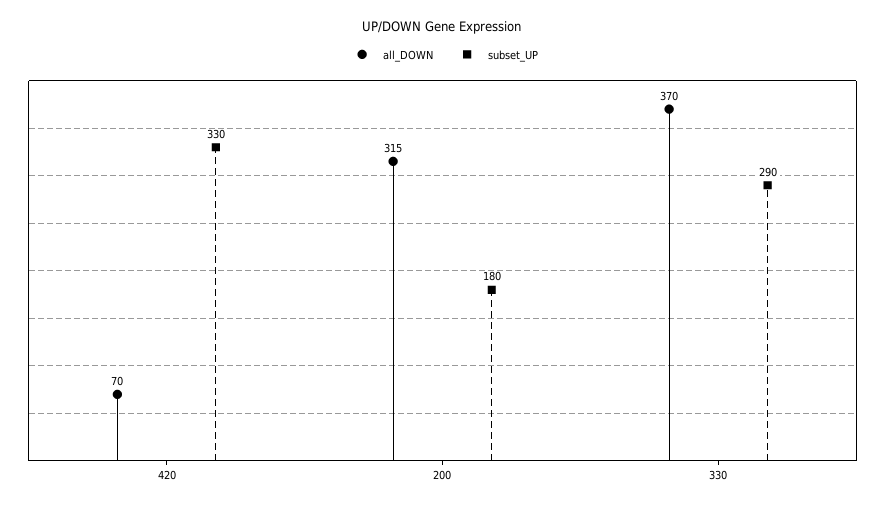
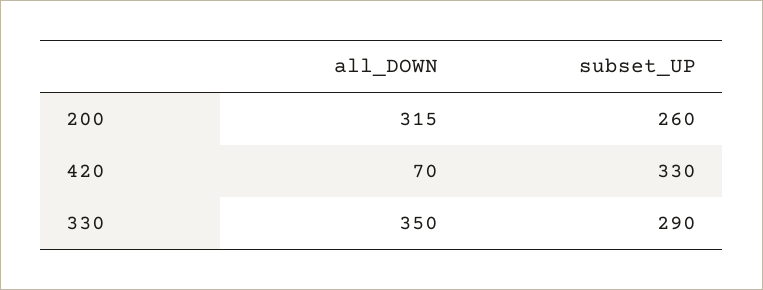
subset_UP, 200: 180 -> 260
all_DOWN, 330: 370 -> 350

